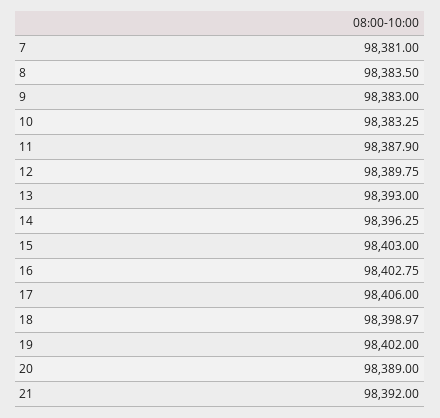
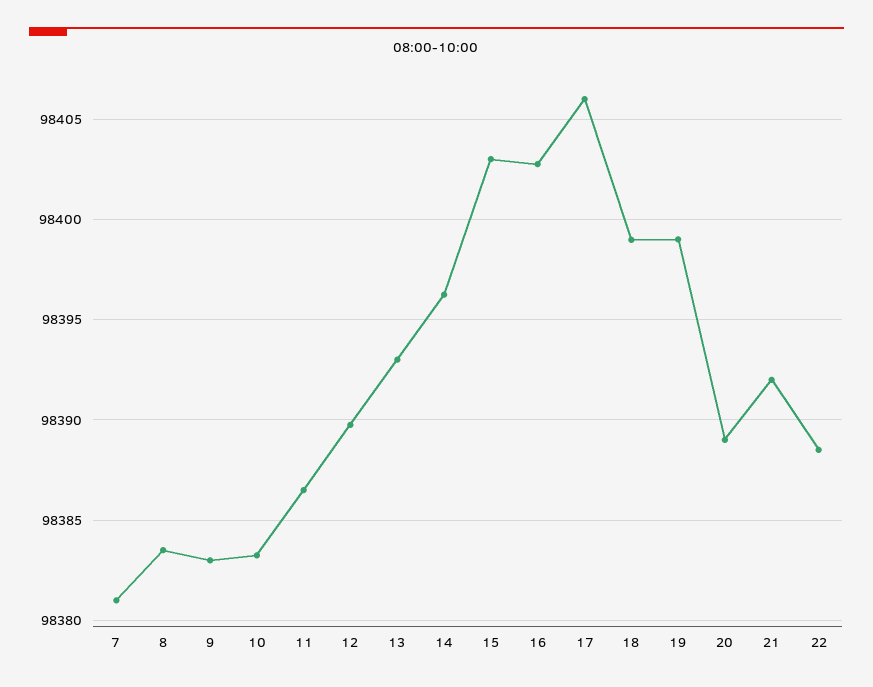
11: 98387.9 -> 98386.5
19: 98402 -> 98399
22: none -> 98388.5

